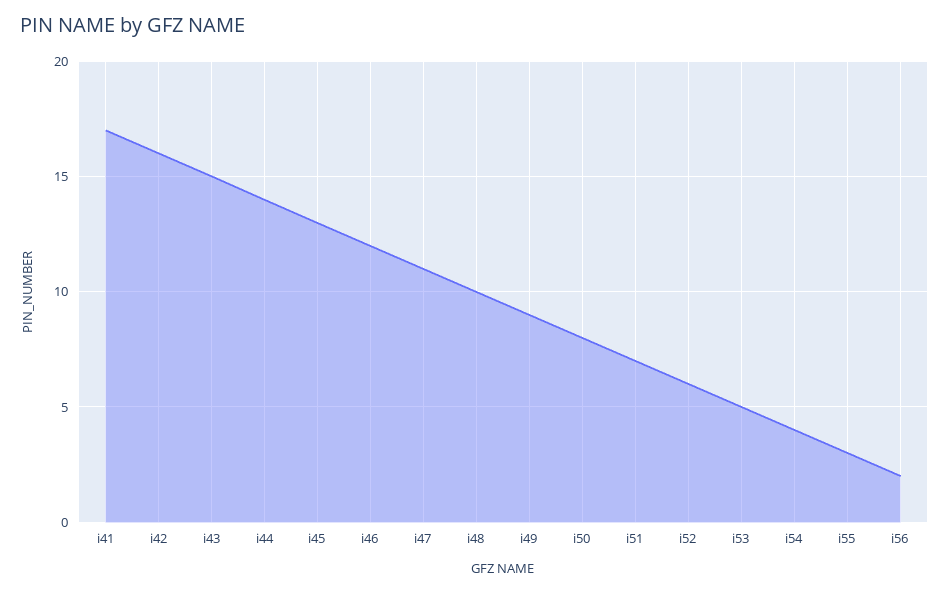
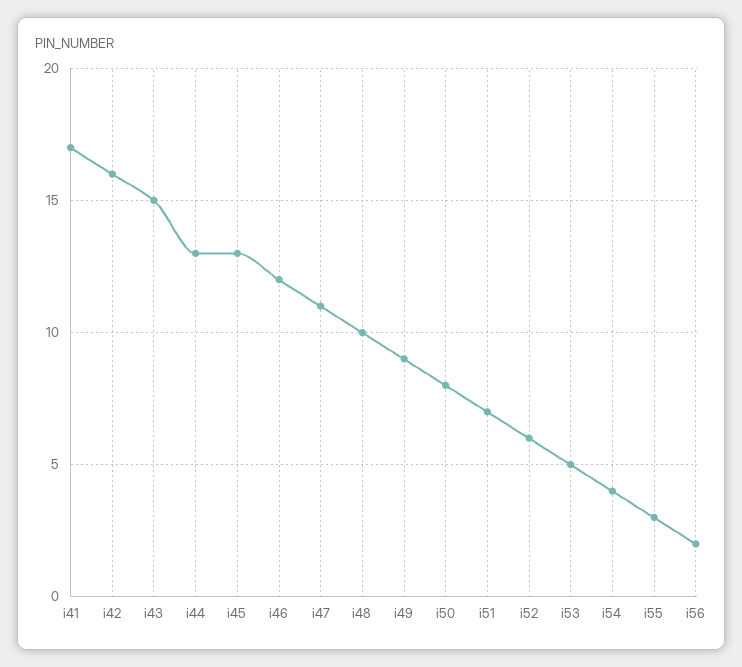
i44: 14 -> 13

